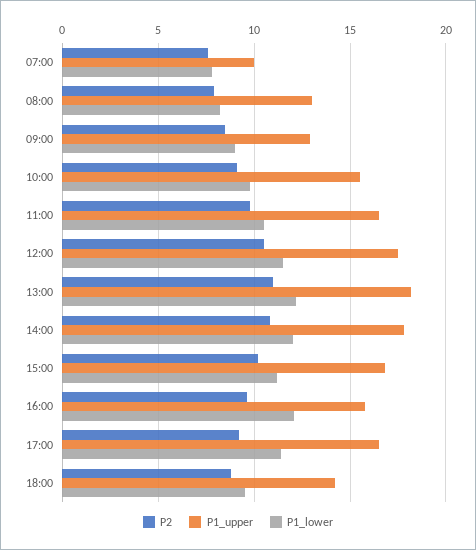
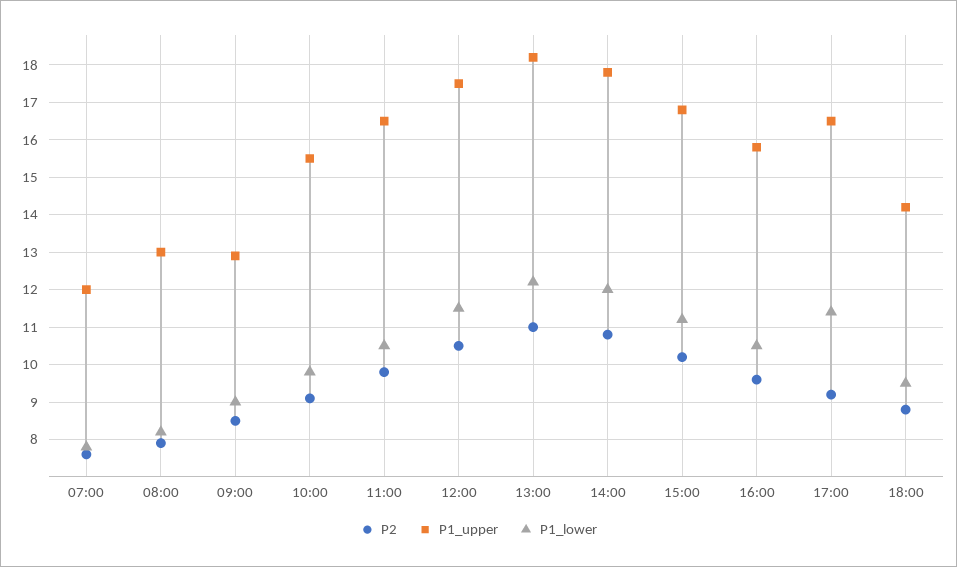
P1_upper, 07:00: 10 -> 12
P1_lower, 16:00: 12 -> 10.5

